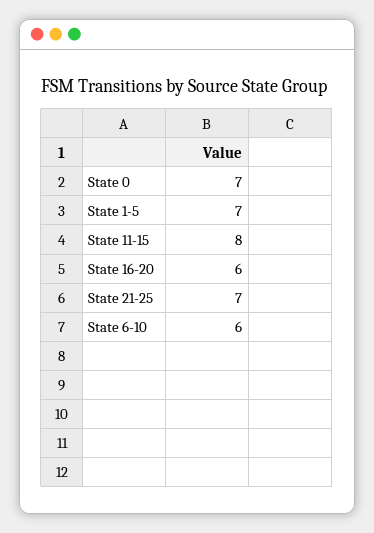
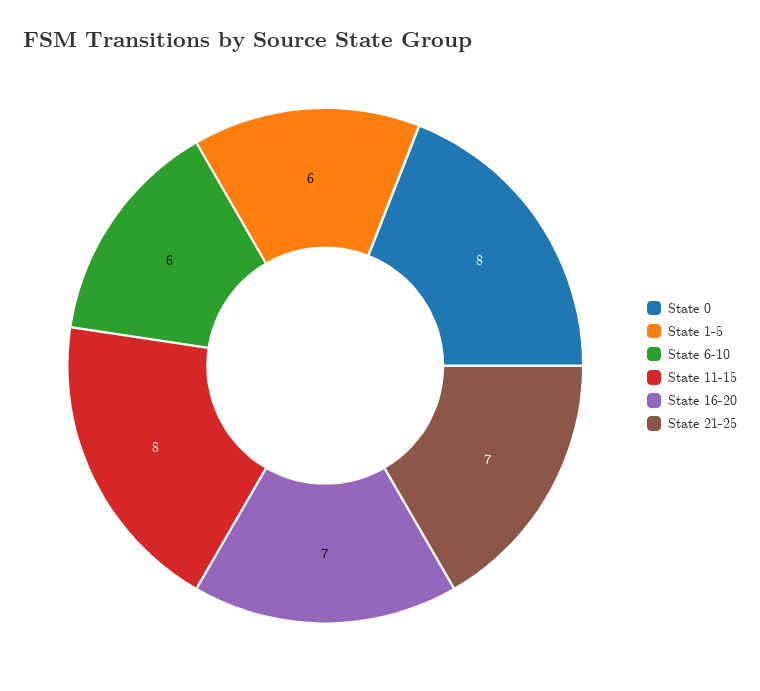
State 0: 7 -> 8
State 1-5: 7 -> 6
State 16-20: 6 -> 7

